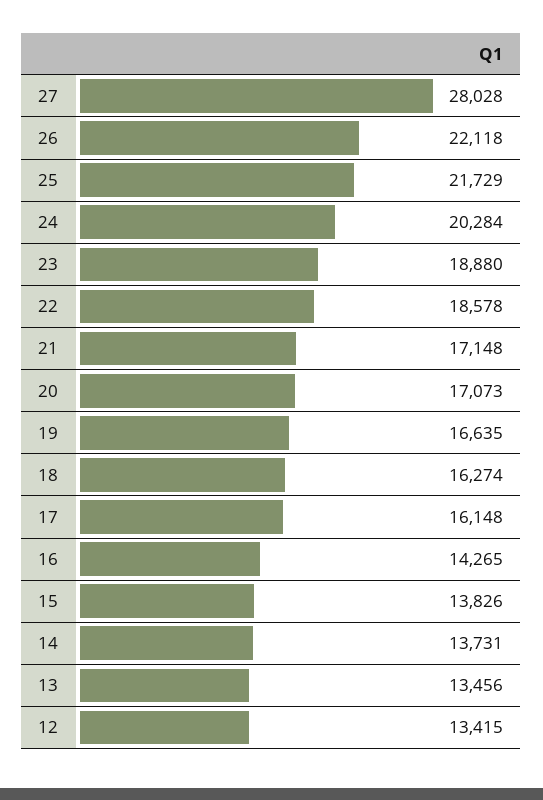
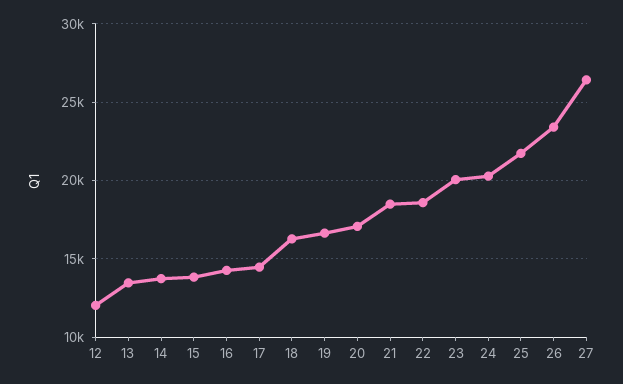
27: 28028 -> 26500
26: 22118 -> 23500
23: 18880 -> 20000
21: 17148 -> 18500
17: 16148 -> 14500
12: 13415 -> 12000

